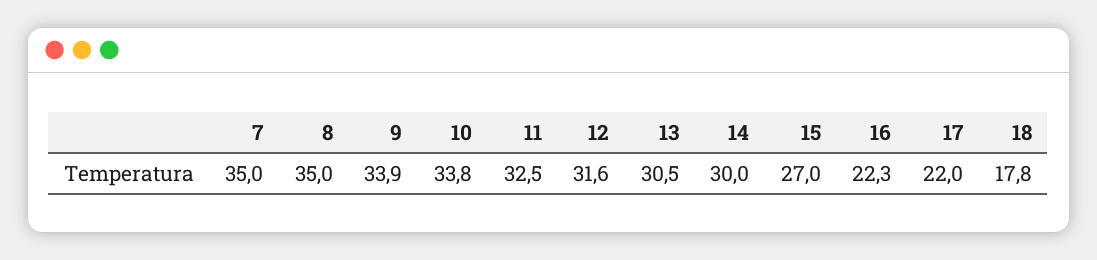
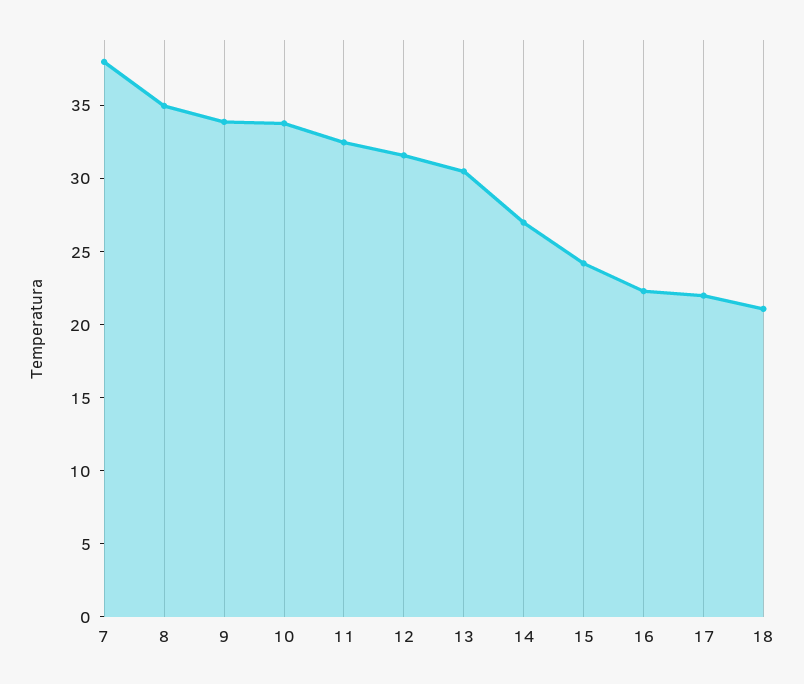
7: 35 -> 38
14: 30 -> 27
15: 27 -> 24
18: 17.8 -> 21

